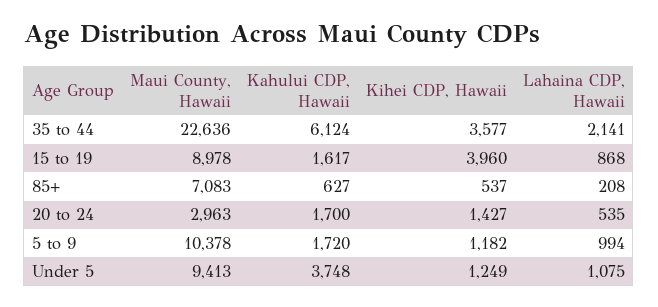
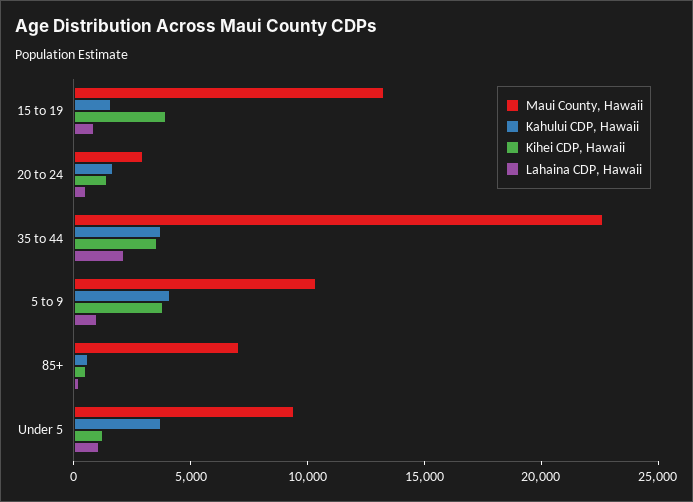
Kahului CDP, Hawaii, 35 to 44: 6124 -> 4000
Maui County, Hawaii, 15 to 19: 8978 -> 13000
Kahului CDP, Hawaii, 5 to 9: 1720 -> 4000
Kihei CDP, Hawaii, 5 to 9: 1182 -> 4000

